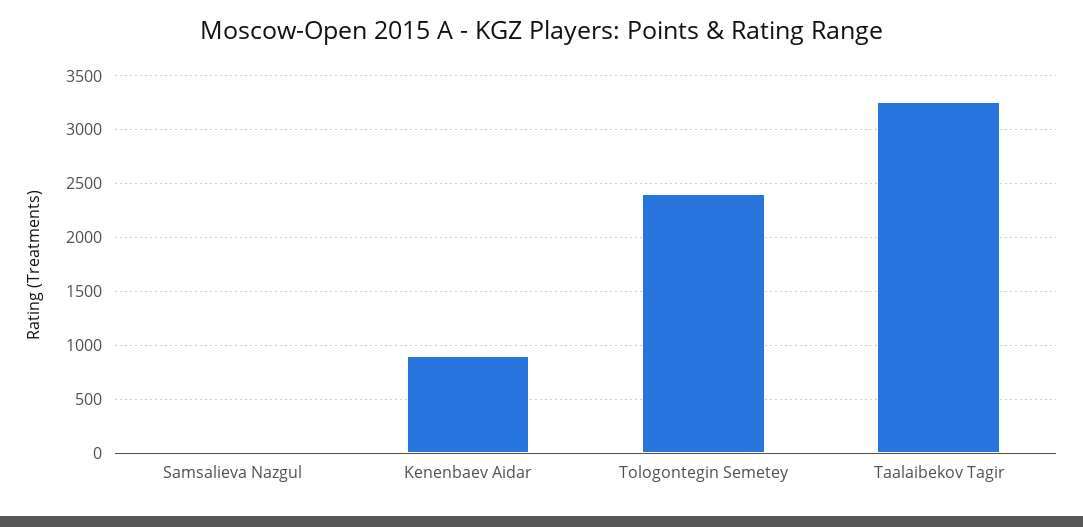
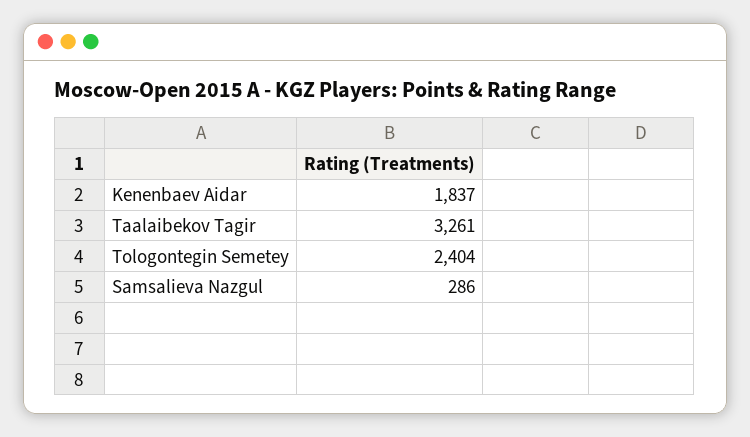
Samsalieva Nazgul: 0 -> 286
Kenenbaev Aidar: 900 -> 1837

